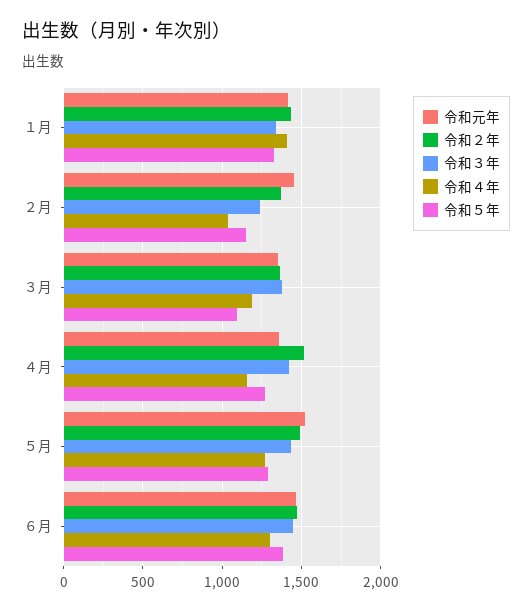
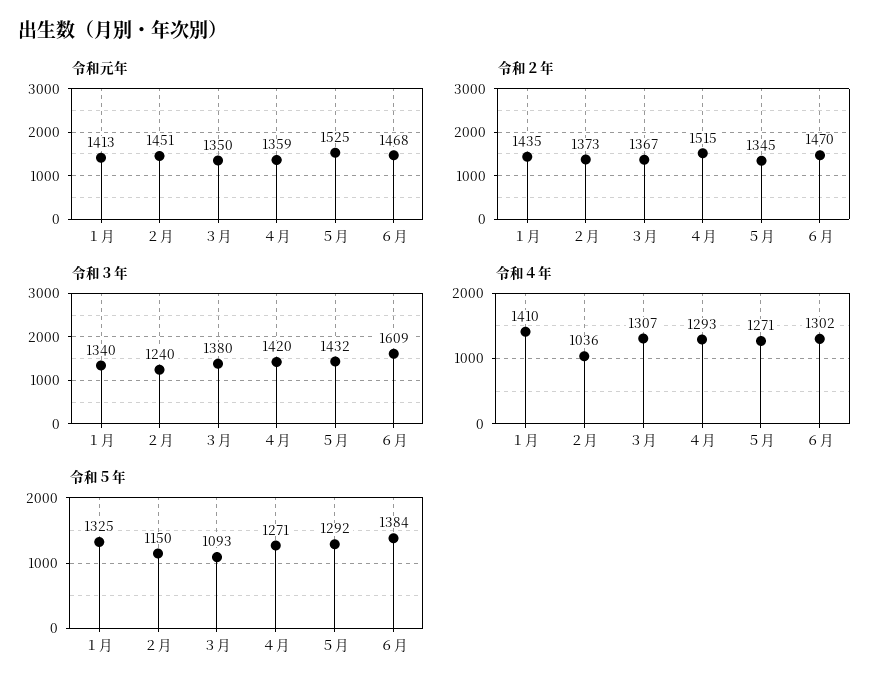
令和４年, ３月: 1200 -> 1307
令和４年, ４月: 1150 -> 1293
令和２年, ５月: 1500 -> 1345
令和３年, ６月: 1450 -> 1609

